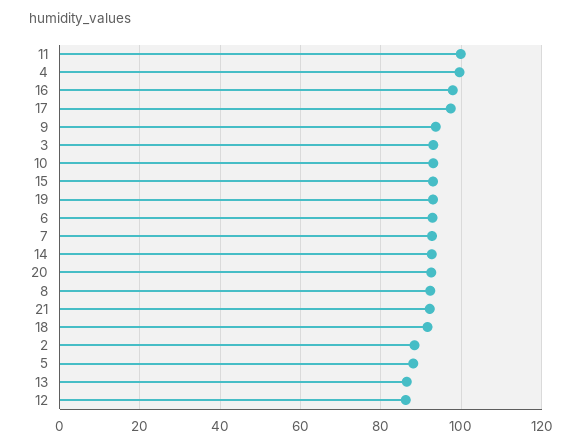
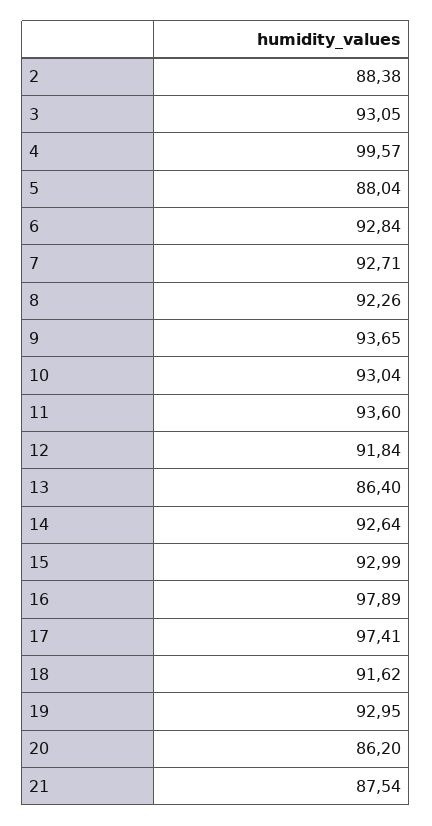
11: 100 -> 93.6
20: 92 -> 86.2
21: 92 -> 87.54
12: 86 -> 91.84

